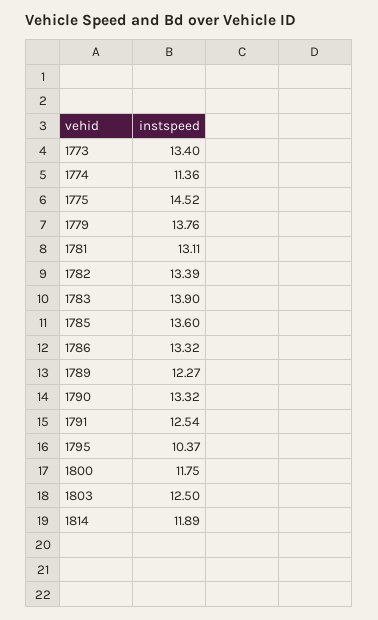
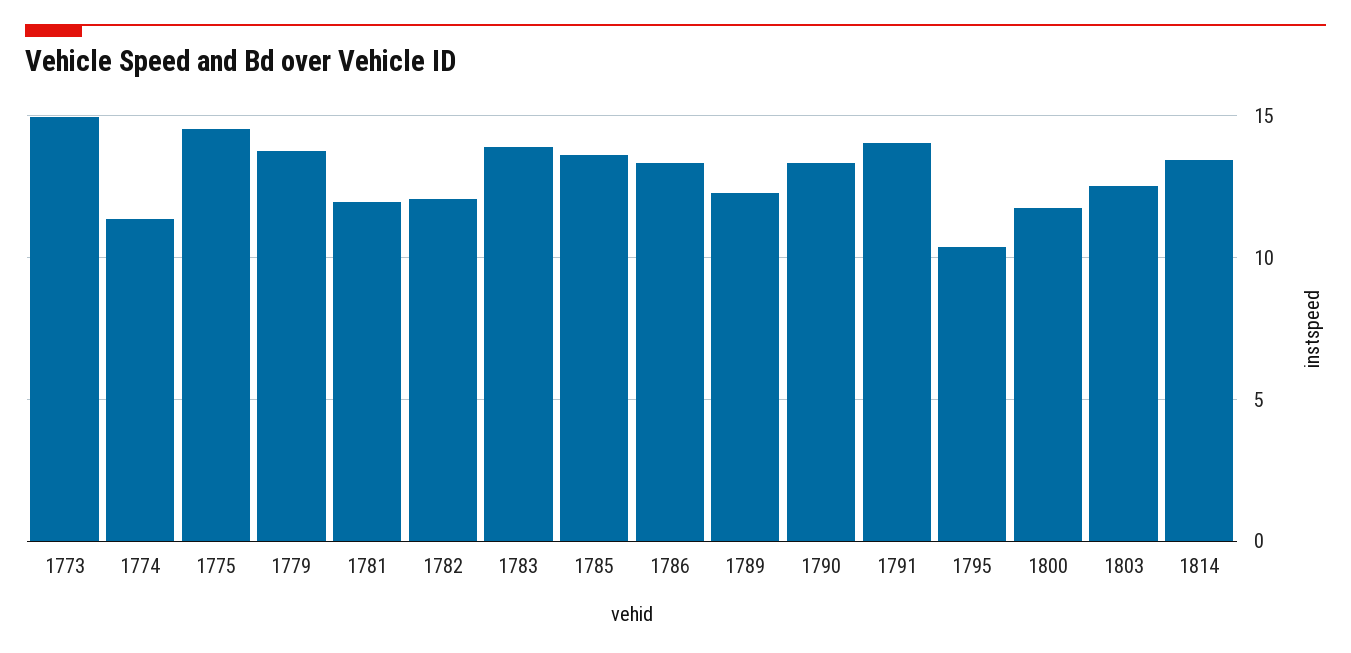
1773: 13.4 -> 15
1781: 13.11 -> 12
1782: 13.39 -> 12
1791: 12.54 -> 14
1814: 11.89 -> 13.5

